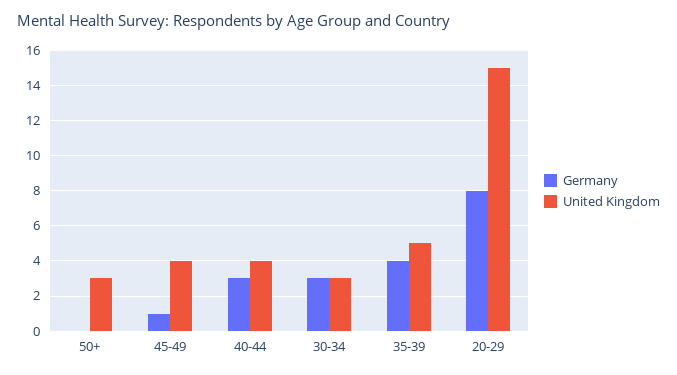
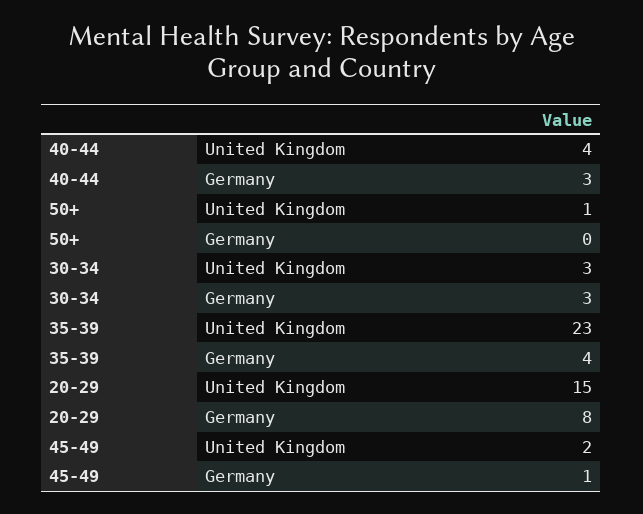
United Kingdom, 50+: 3 -> 1
United Kingdom, 45-49: 4 -> 2
United Kingdom, 35-39: 5 -> 23

